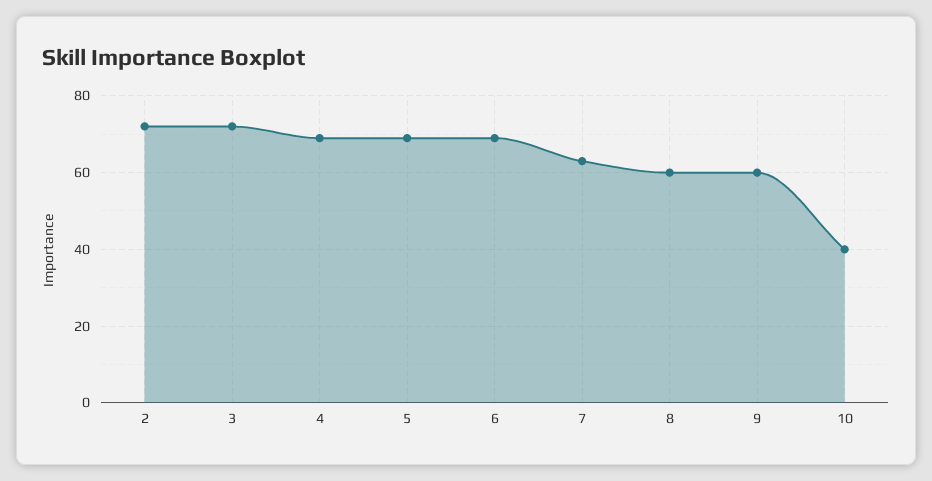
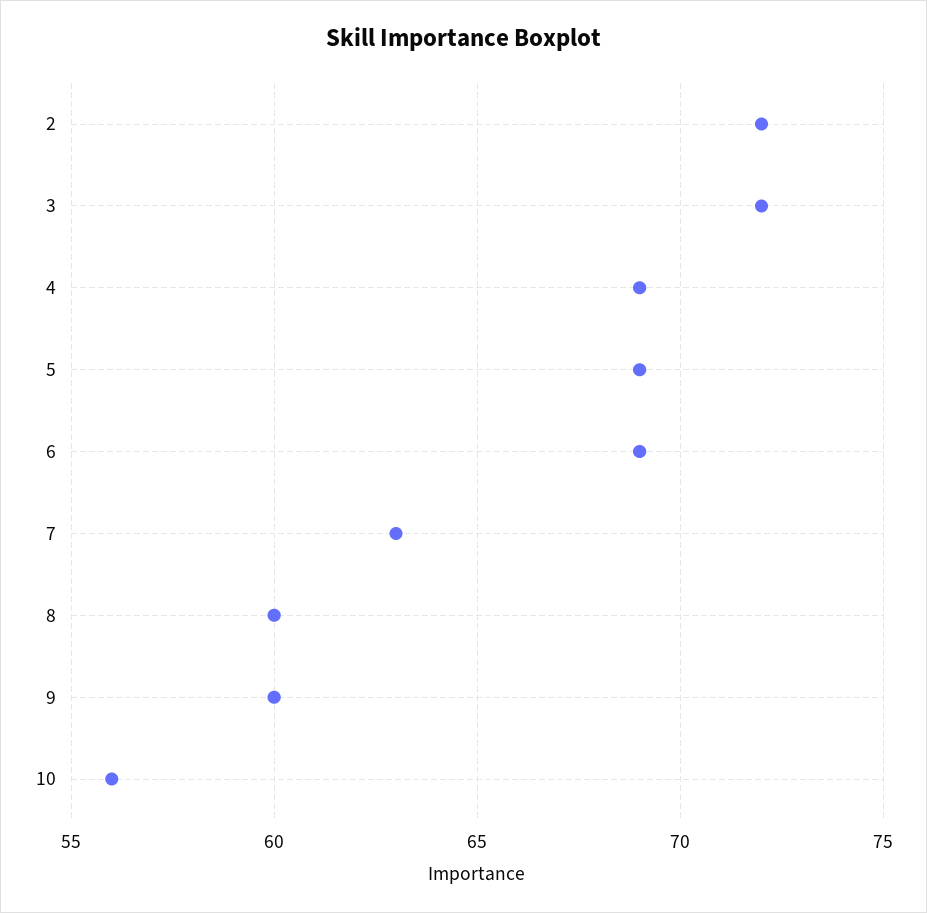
10: 40 -> 56

